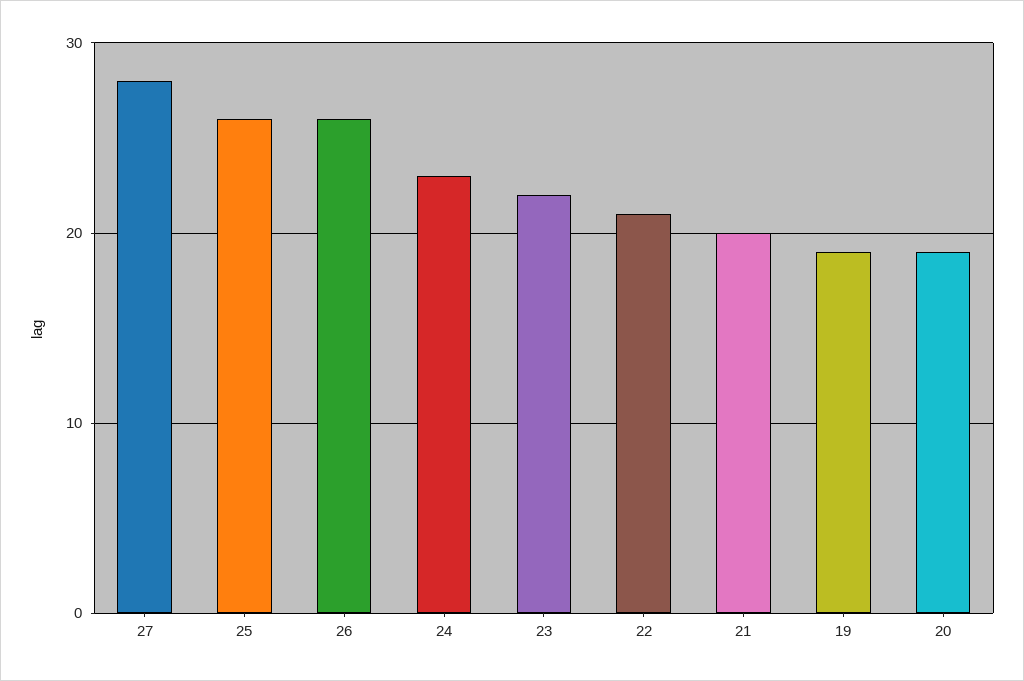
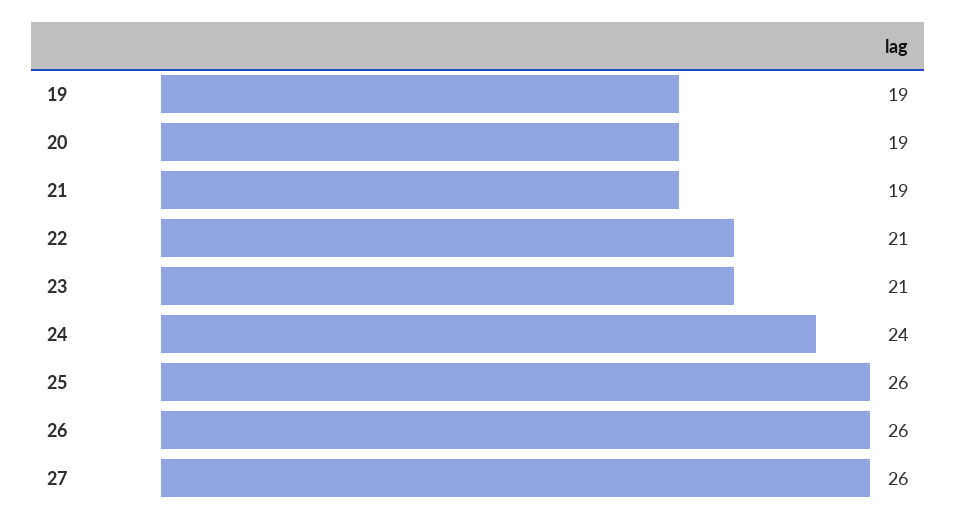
27: 28 -> 26
24: 23 -> 24
23: 22 -> 21
21: 20 -> 19

